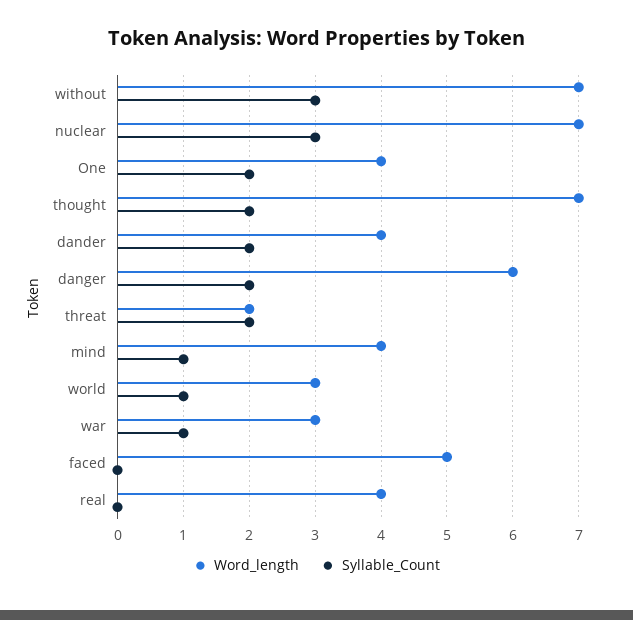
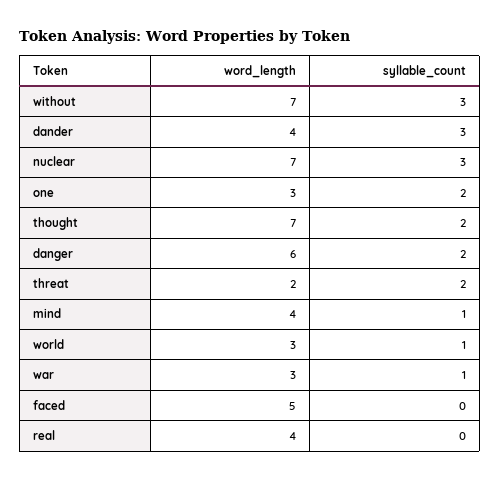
Word_length, One: 4 -> 3
Syllable_Count, dander: 2 -> 3

